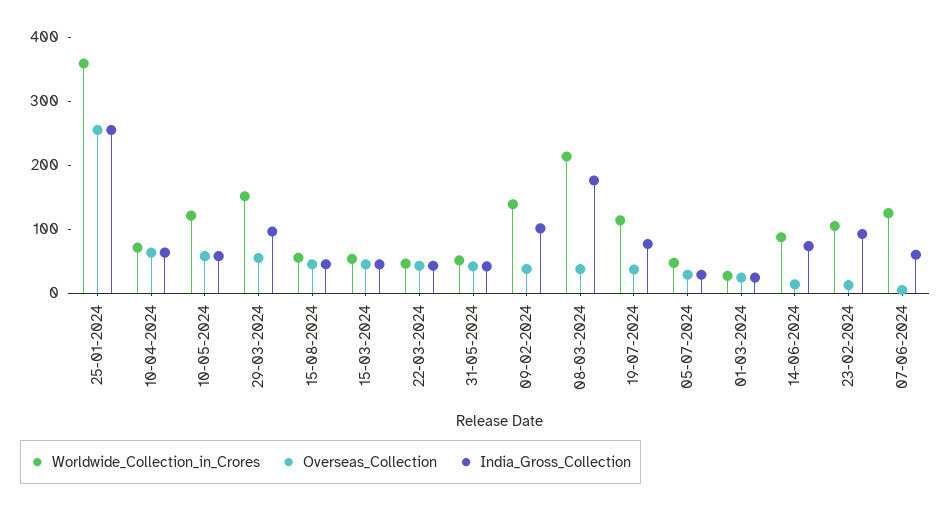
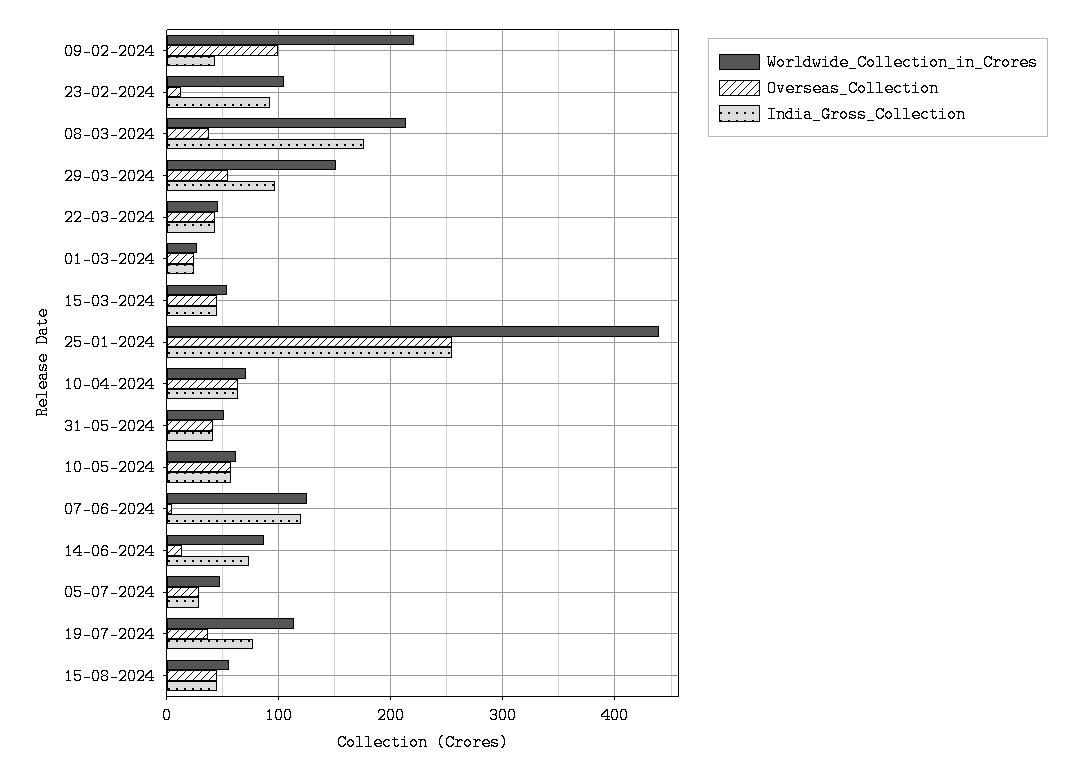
Worldwide_Collection_in_Crores, 25-01-2024: 360 -> 440
Worldwide_Collection_in_Crores, 10-05-2024: 120 -> 60
Worldwide_Collection_in_Crores, 09-02-2024: 140 -> 220
Overseas_Collection, 09-02-2024: 40 -> 100
India_Gross_Collection, 09-02-2024: 100 -> 40
India_Gross_Collection, 07-06-2024: 60 -> 120

